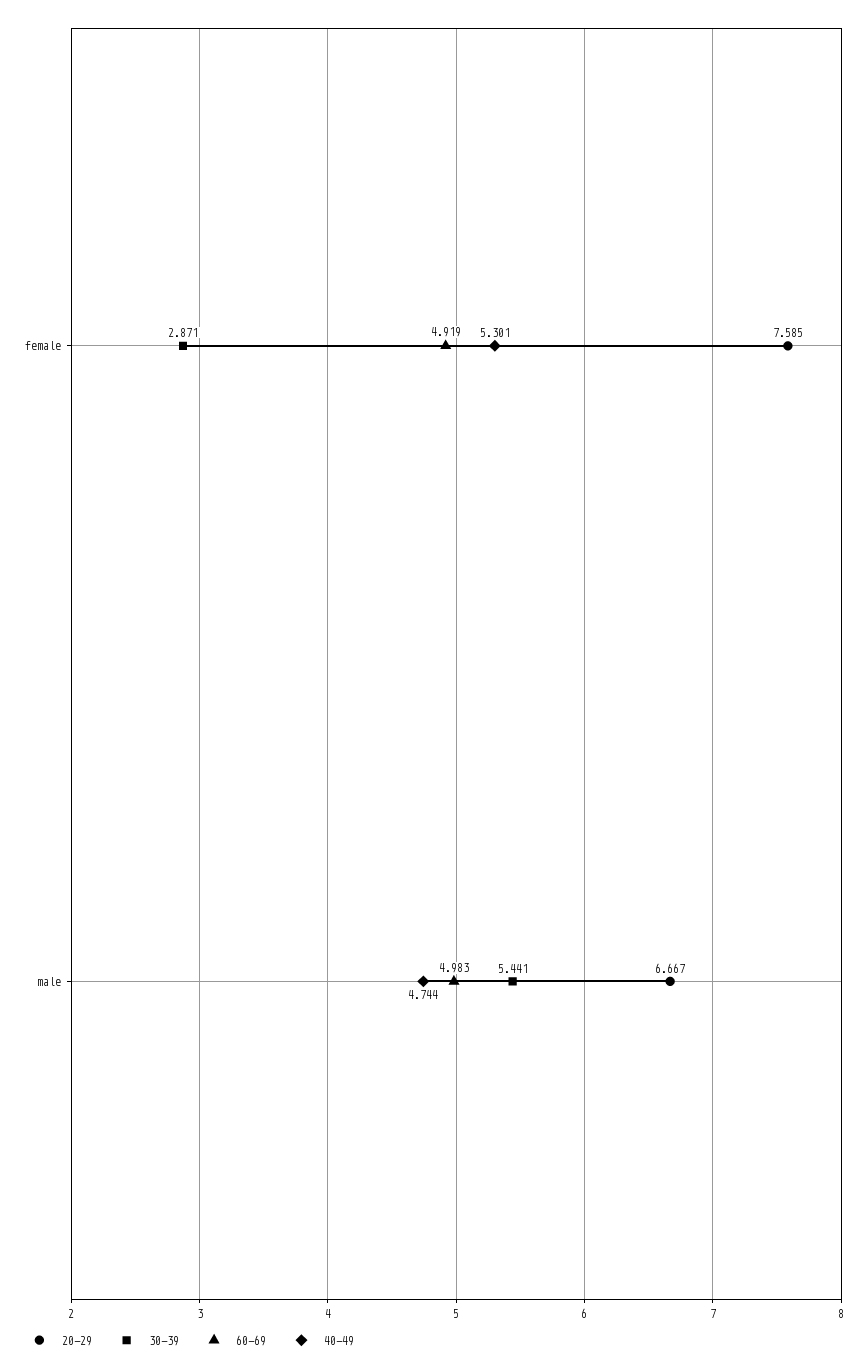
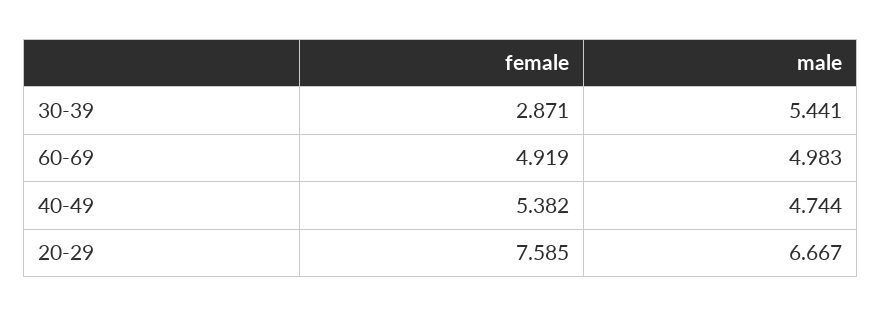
40-49, female: 5.301 -> 5.382

